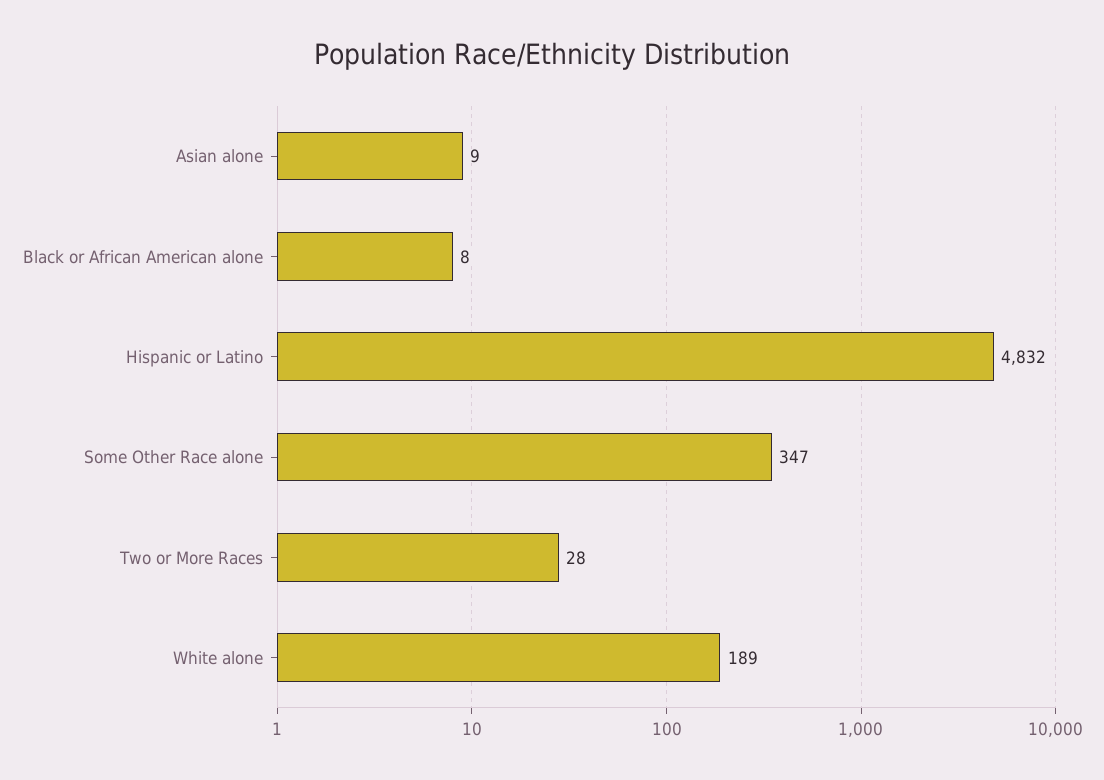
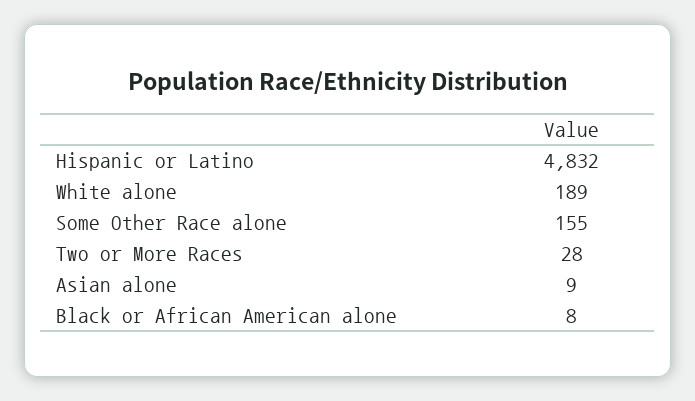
Some Other Race alone: 347 -> 155

